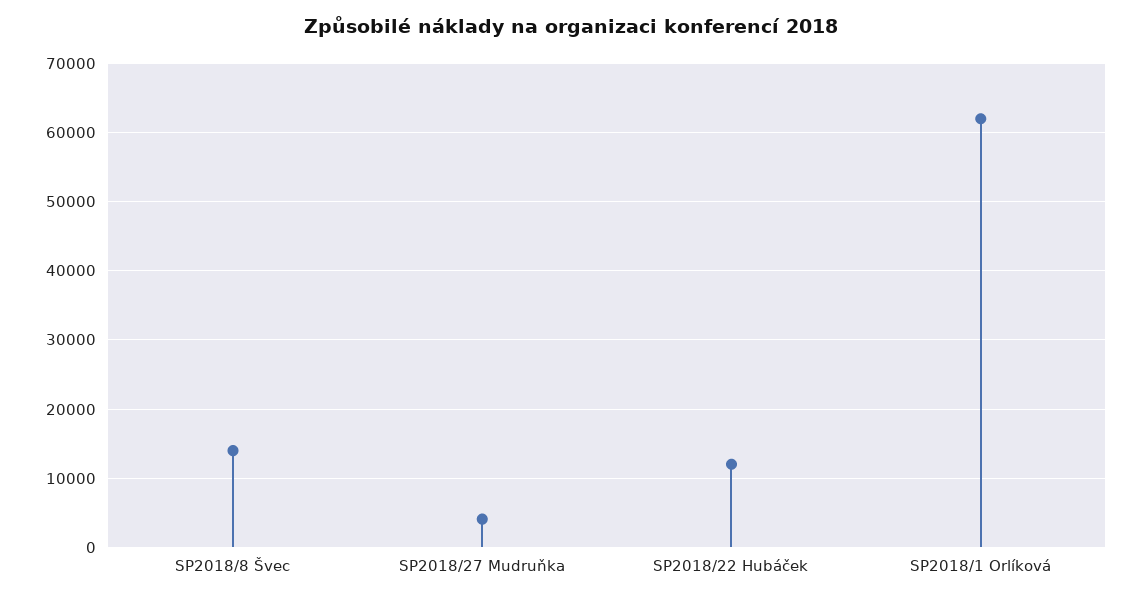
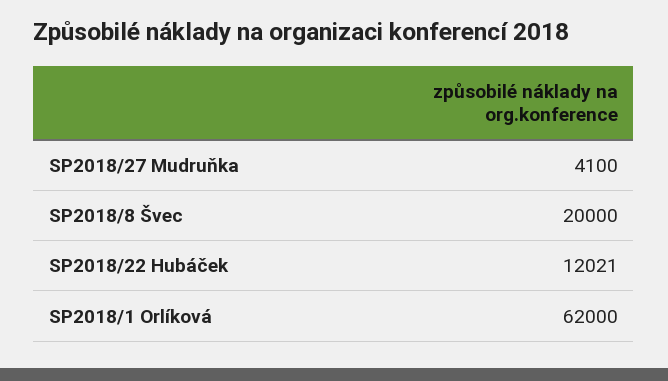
SP2018/8 Švec: 14000 -> 20000

